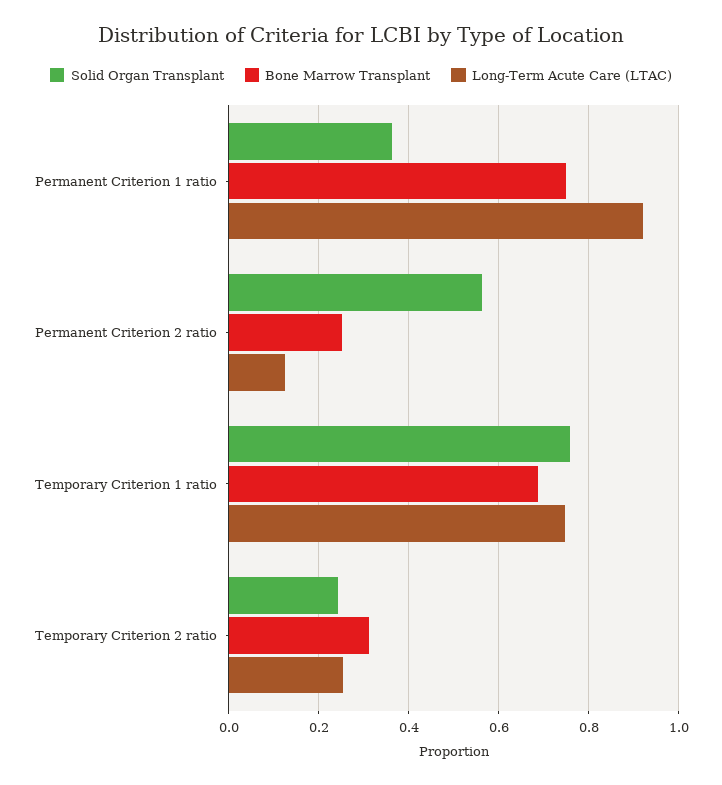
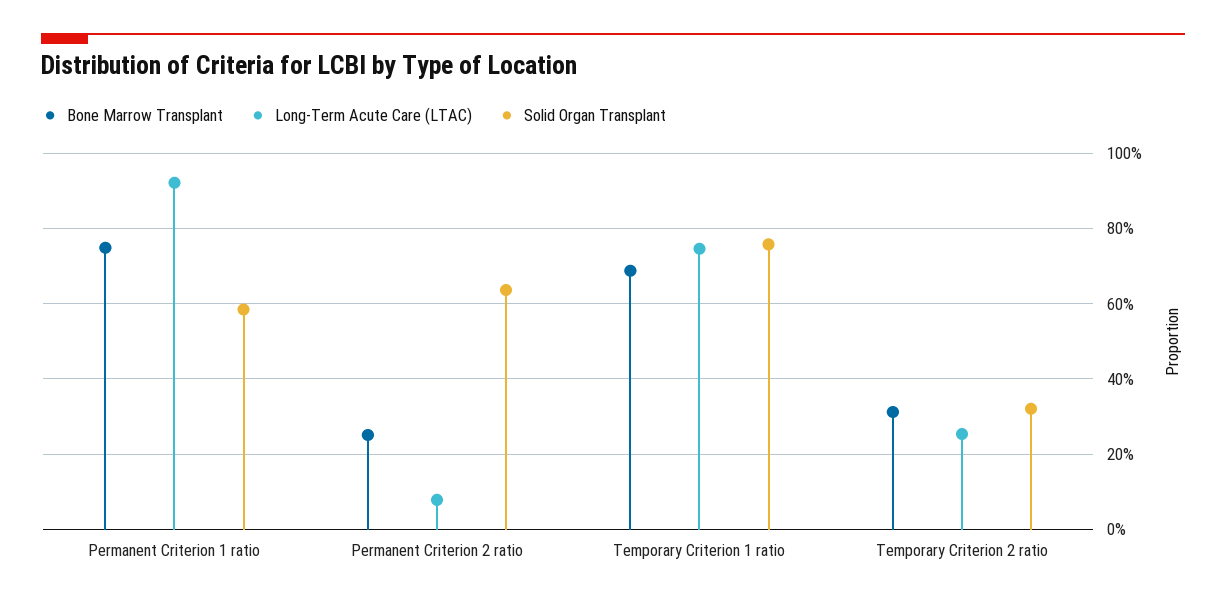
Solid Organ Transplant, Permanent Criterion 1 ratio: 0.36 -> 0.58
Solid Organ Transplant, Permanent Criterion 2 ratio: 0.56 -> 0.64
Long-Term Acute Care (LTAC), Permanent Criterion 2 ratio: 0.12 -> 0.08
Solid Organ Transplant, Temporary Criterion 2 ratio: 0.24 -> 0.32

